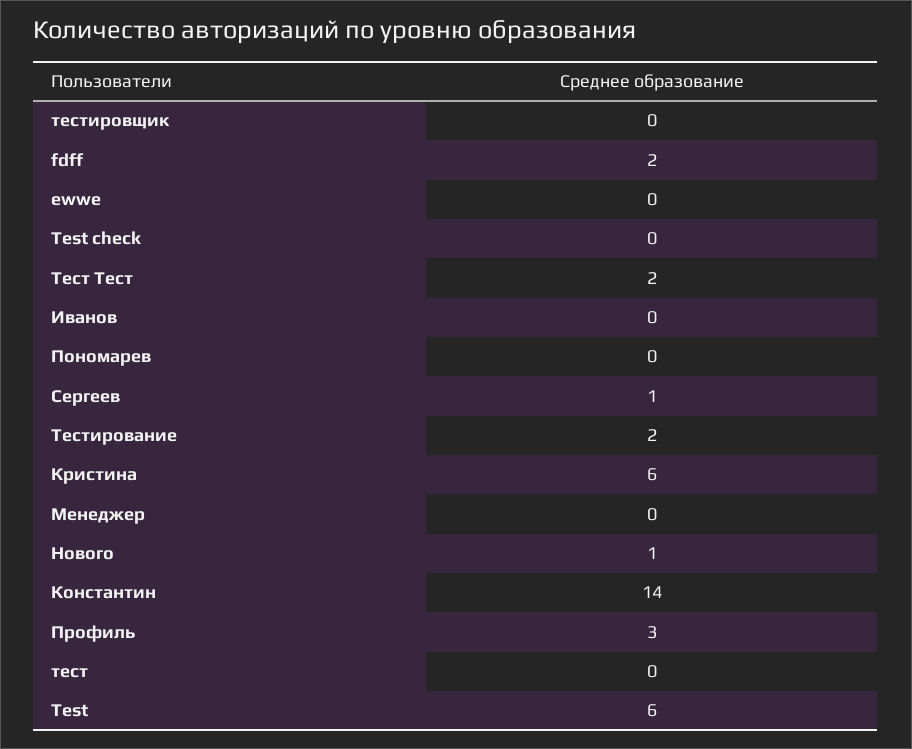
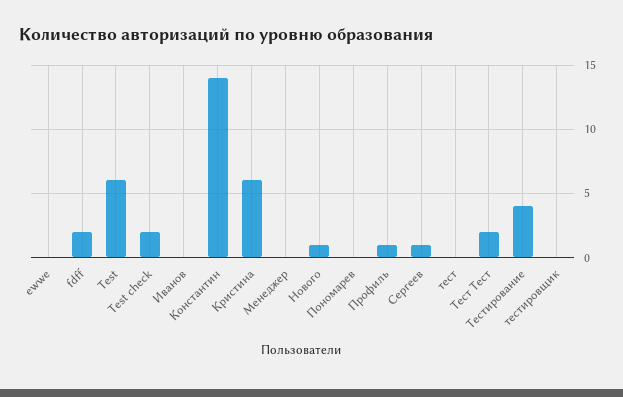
Test check: 0 -> 2
Тестирование: 2 -> 4
Профиль: 3 -> 1

